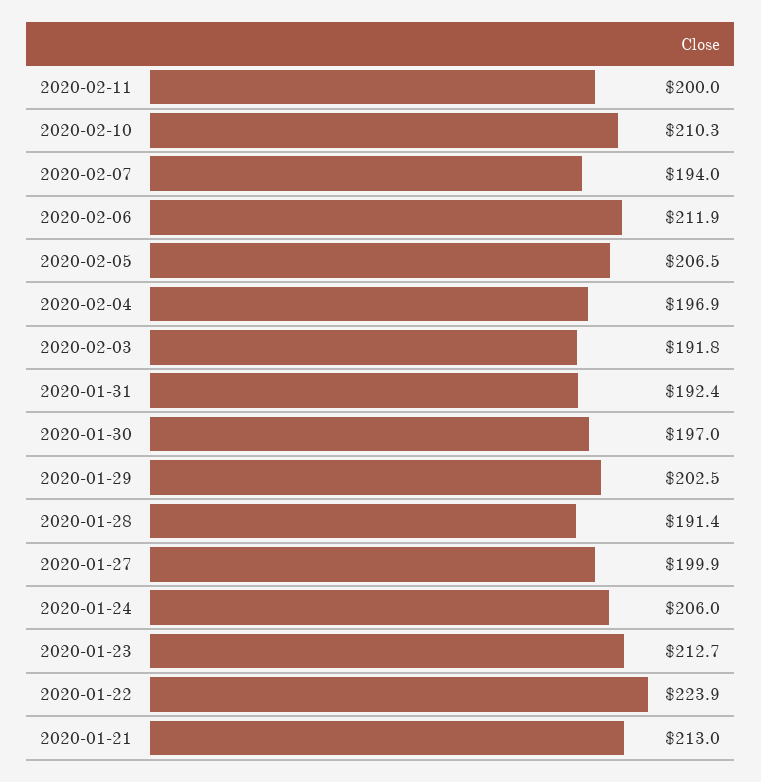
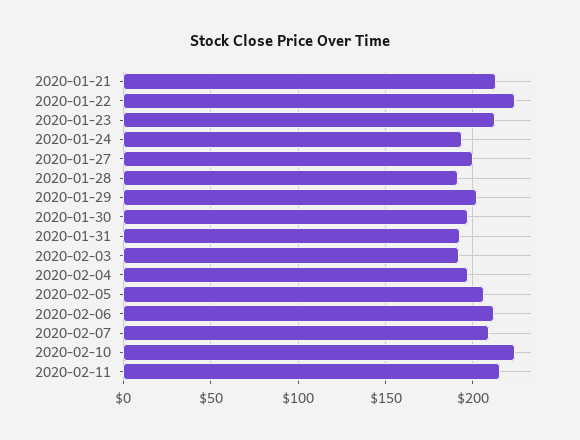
2020-02-11: 200 -> 215
2020-02-10: 210.3 -> 225
2020-02-07: 194 -> 210
2020-01-24: 206 -> 195

